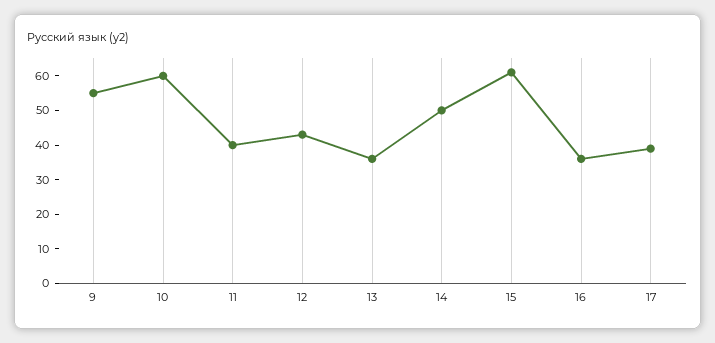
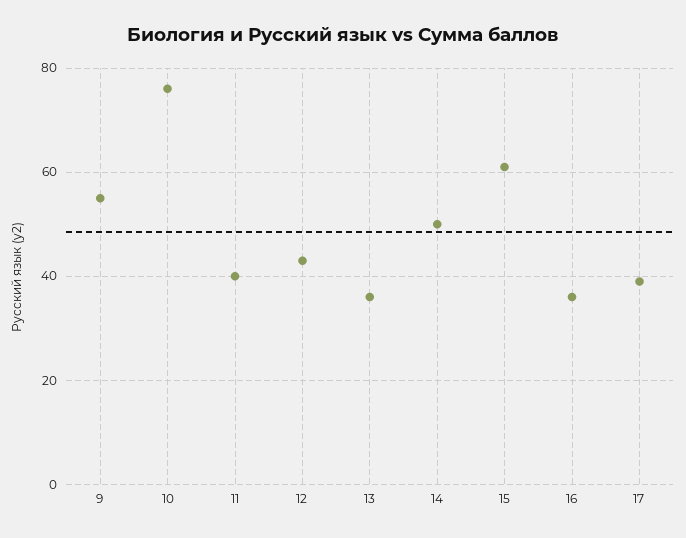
10: 60 -> 75

